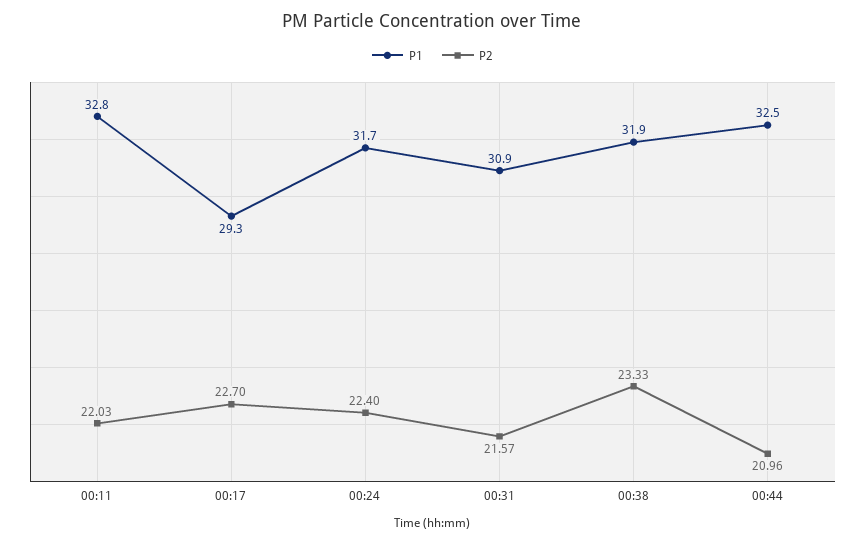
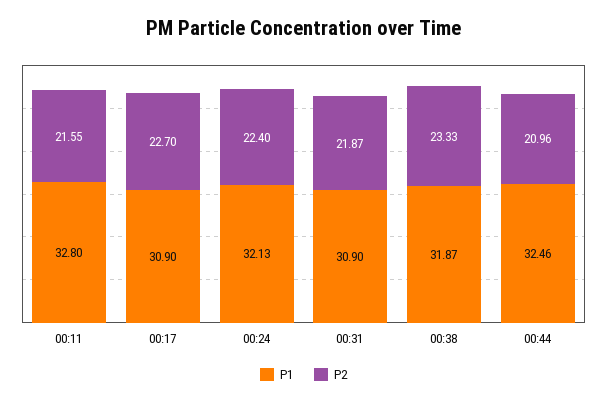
P2, 00:11: 22.03 -> 21.55
P1, 00:17: 29.3 -> 30.9
P1, 00:24: 31.7 -> 32.13
P2, 00:31: 21.57 -> 21.87

